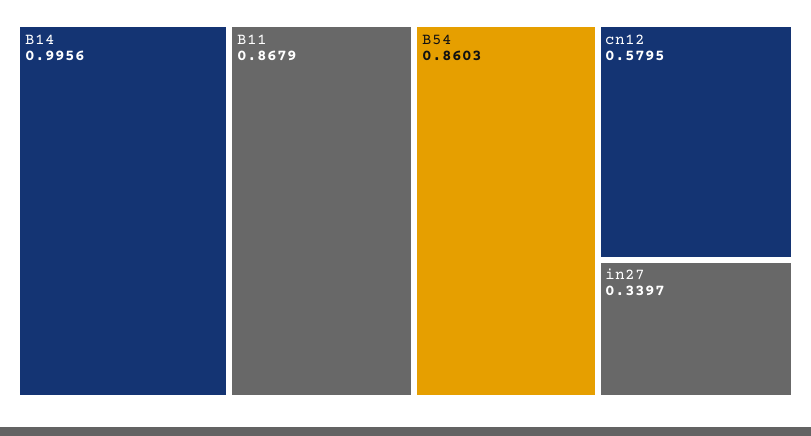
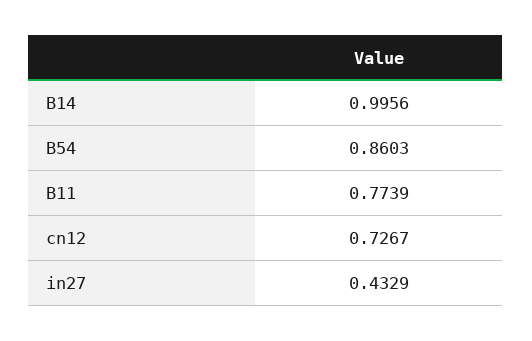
B11: 0.8679 -> 0.7739
cn12: 0.5795 -> 0.7267
in27: 0.3397 -> 0.4329

